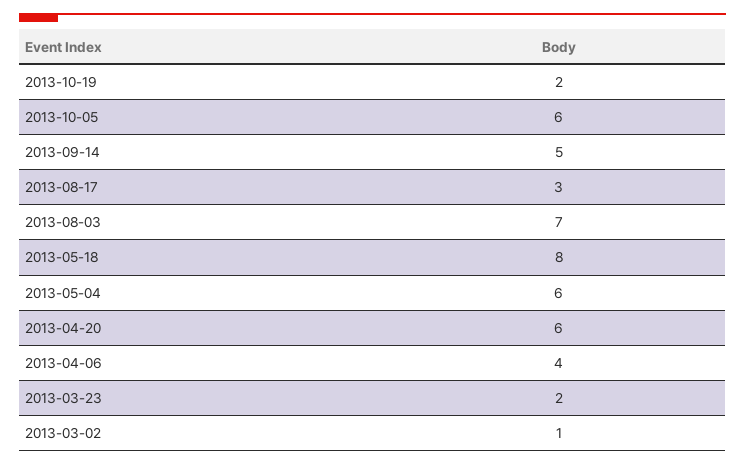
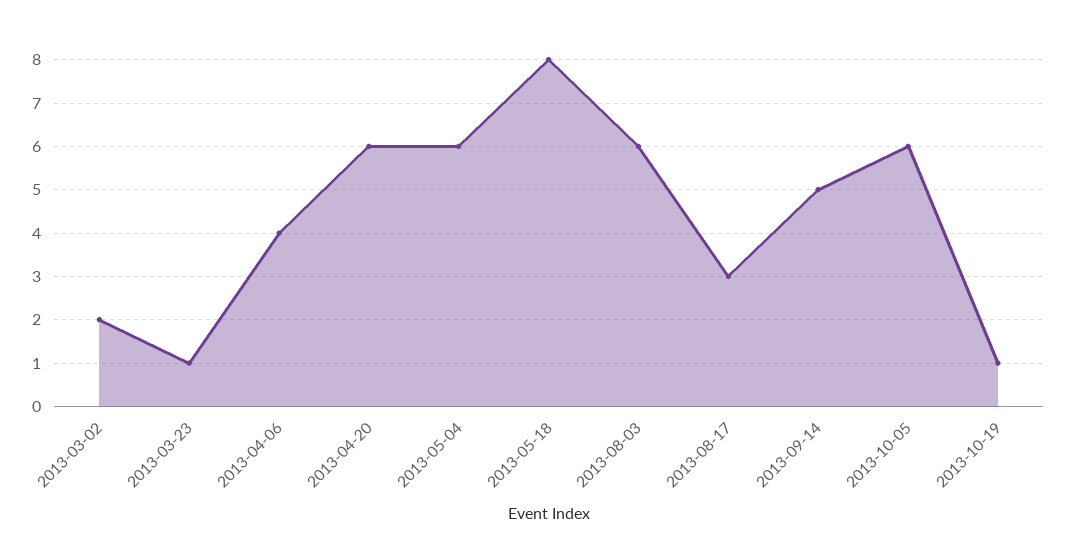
2013-10-19: 2 -> 1
2013-08-03: 7 -> 6
2013-03-23: 2 -> 1
2013-03-02: 1 -> 2

